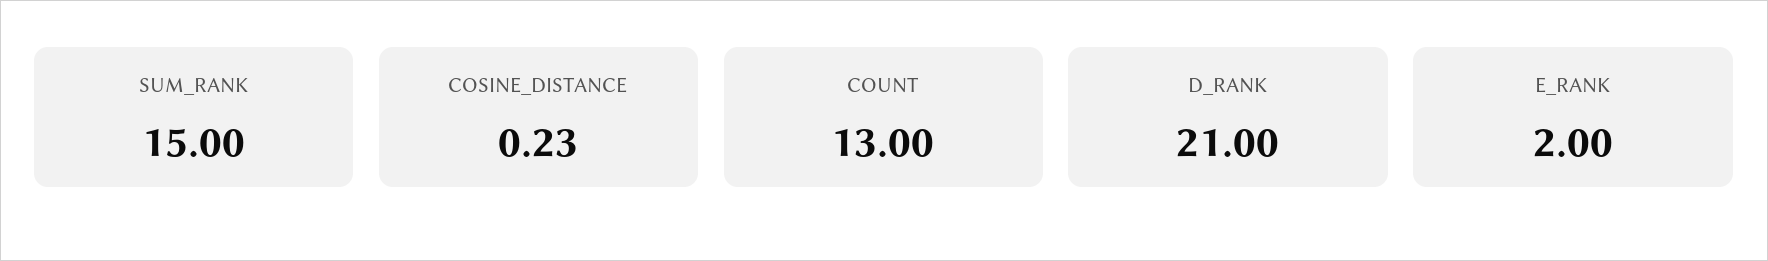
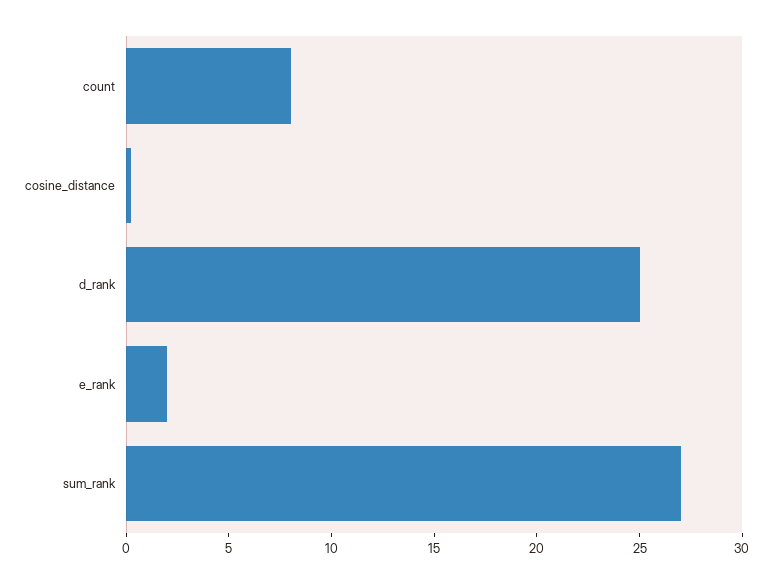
SUM_RANK: 15 -> 27
COUNT: 13 -> 8
D_RANK: 21 -> 25

